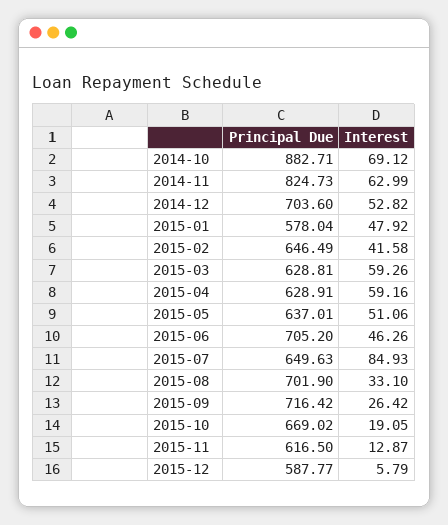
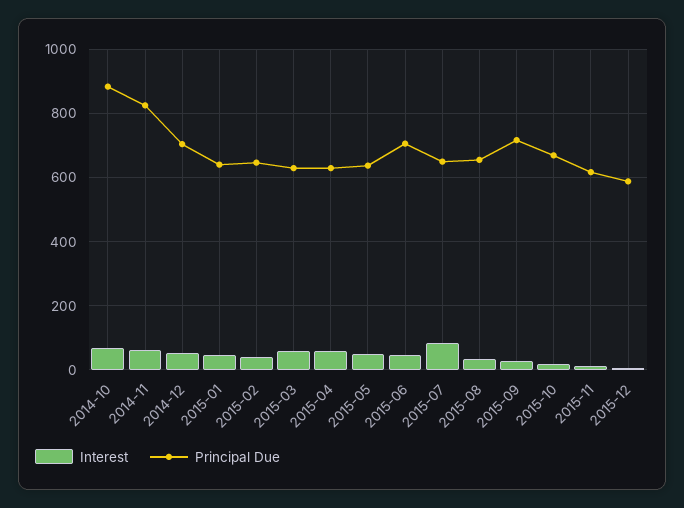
Principal Due, 2015-01: 578.04 -> 640
Principal Due, 2015-08: 701.9 -> 660

